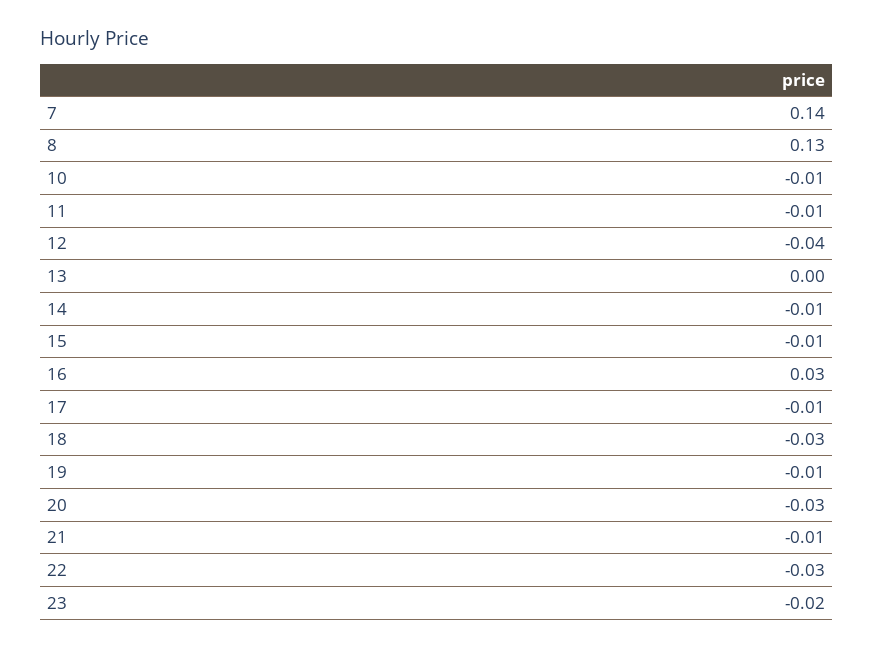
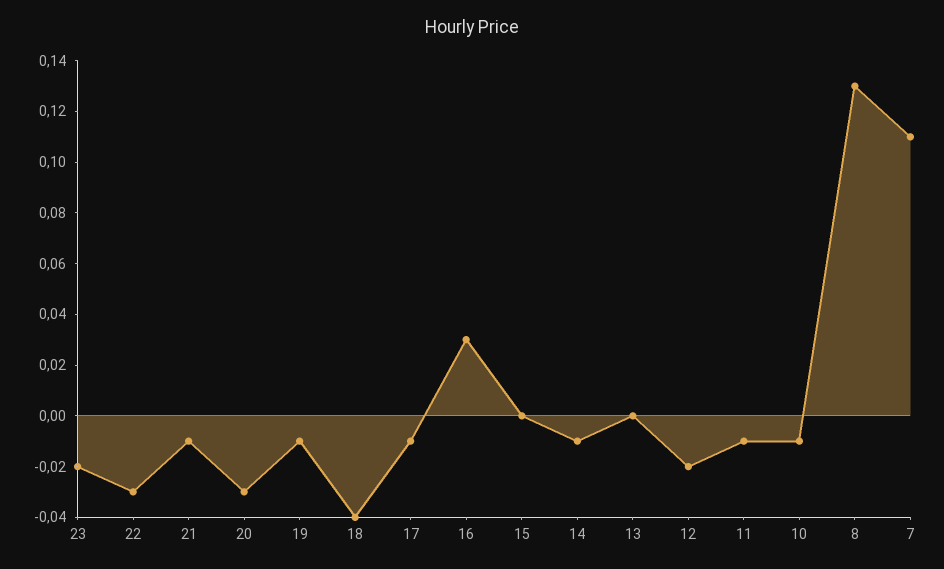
7: 0.14 -> 0.11
12: -0.04 -> -0.02
15: -0.01 -> 0
18: -0.03 -> -0.04

